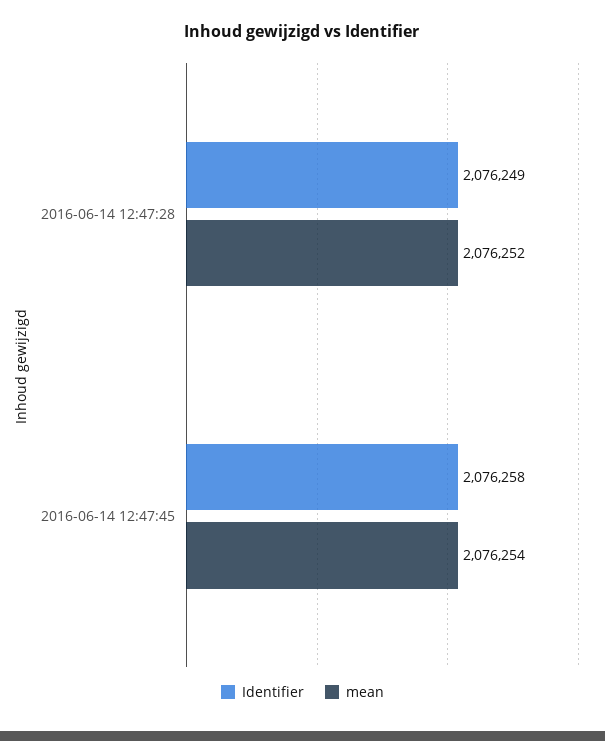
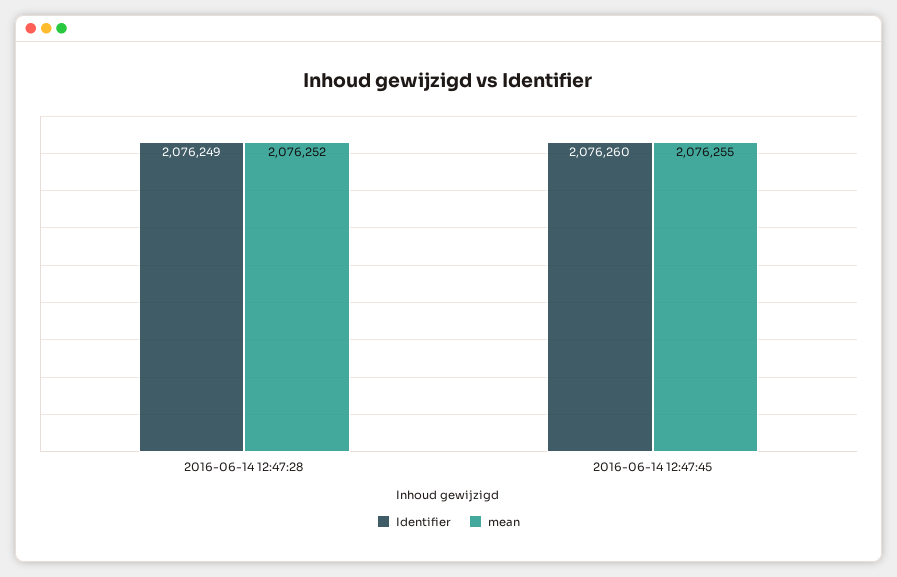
Identifier, 2016-06-14 12:47:45: 2076258 -> 2076260
mean, 2016-06-14 12:47:45: 2076254 -> 2076255

